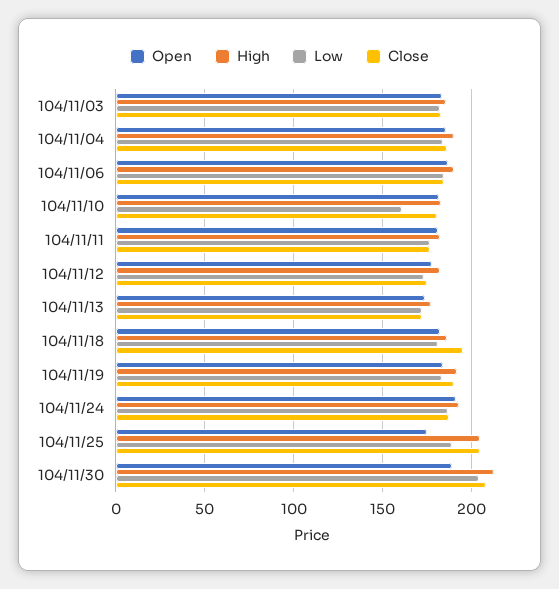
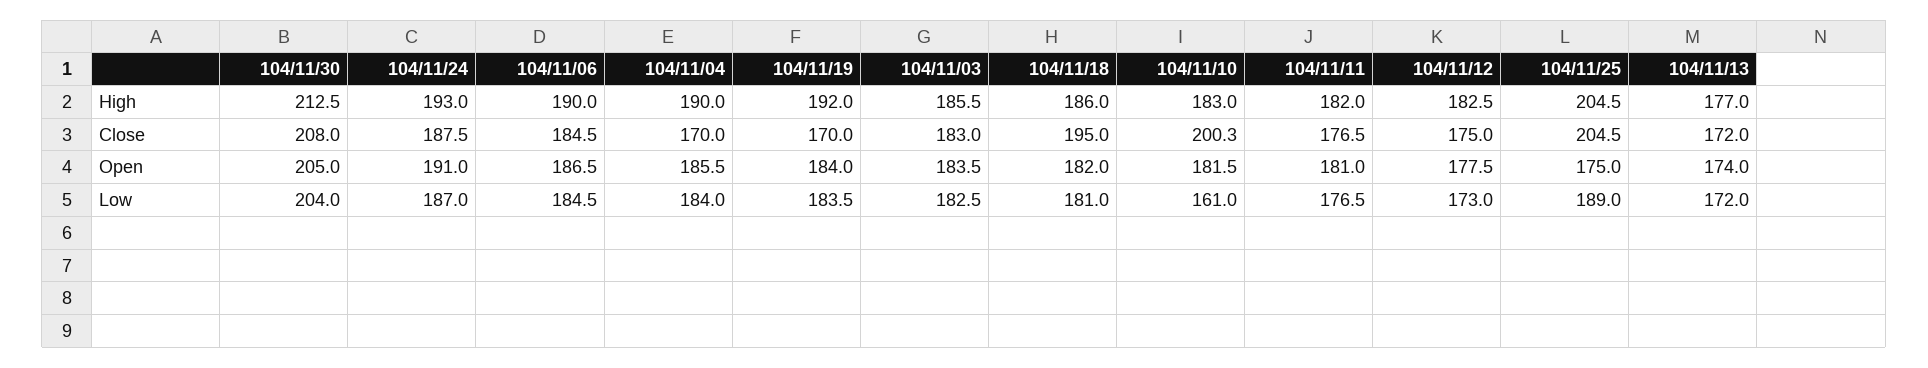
Close, 104/11/04: 185 -> 170
Close, 104/11/10: 180 -> 200.3
Close, 104/11/19: 190 -> 170
Open, 104/11/30: 190 -> 205

